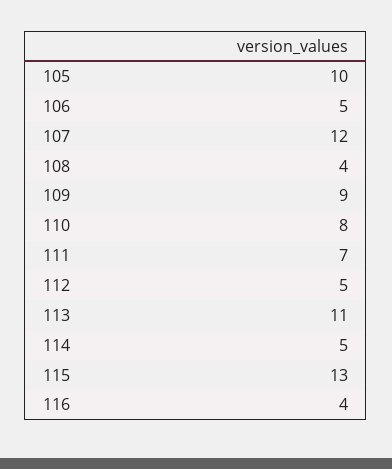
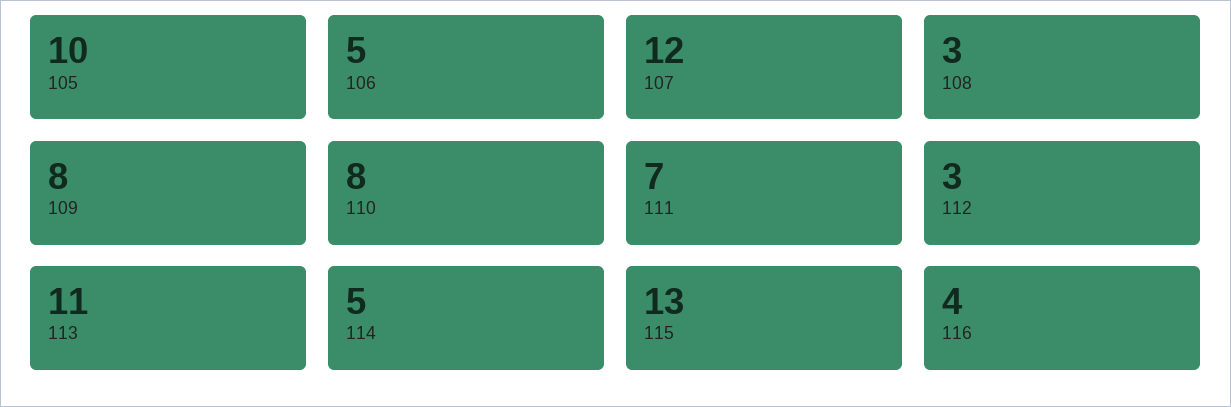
108: 4 -> 3
109: 9 -> 8
112: 5 -> 3

